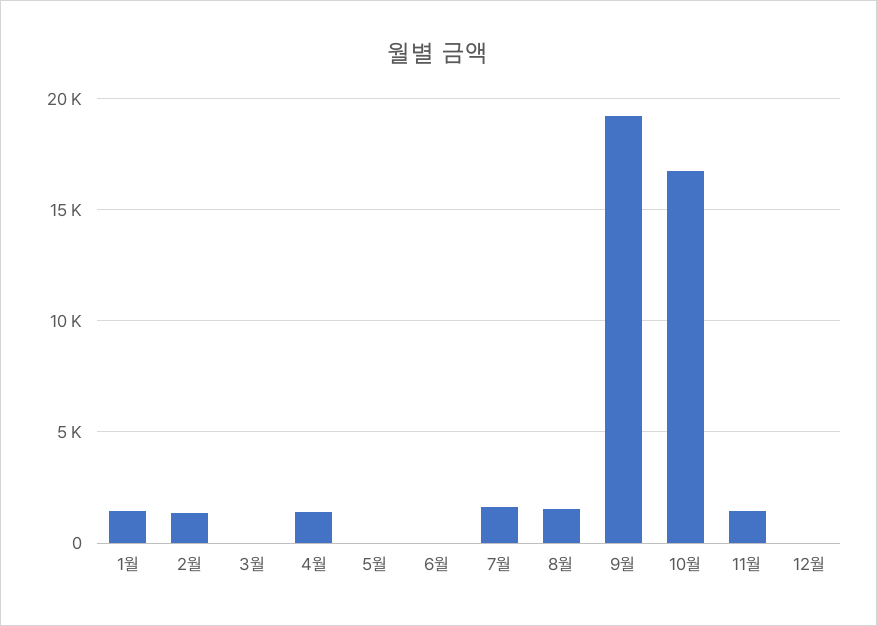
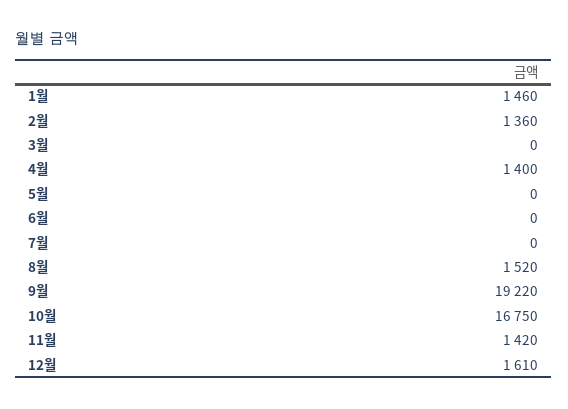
7월: 1500 -> 0
12월: 0 -> 1610

